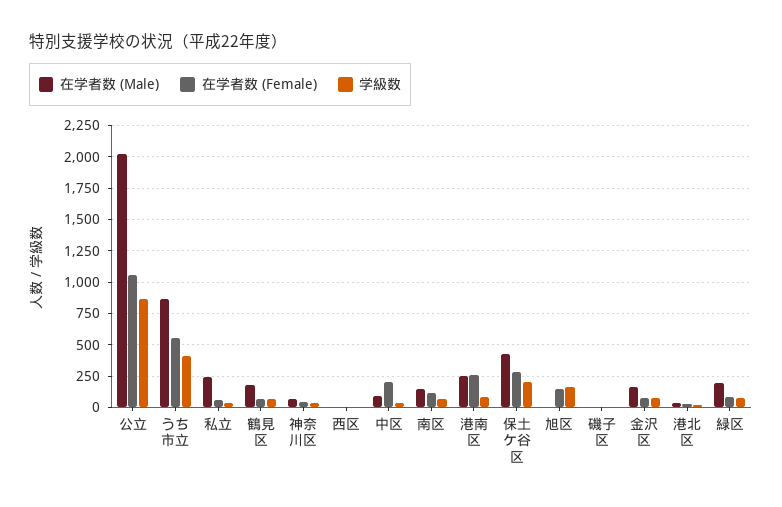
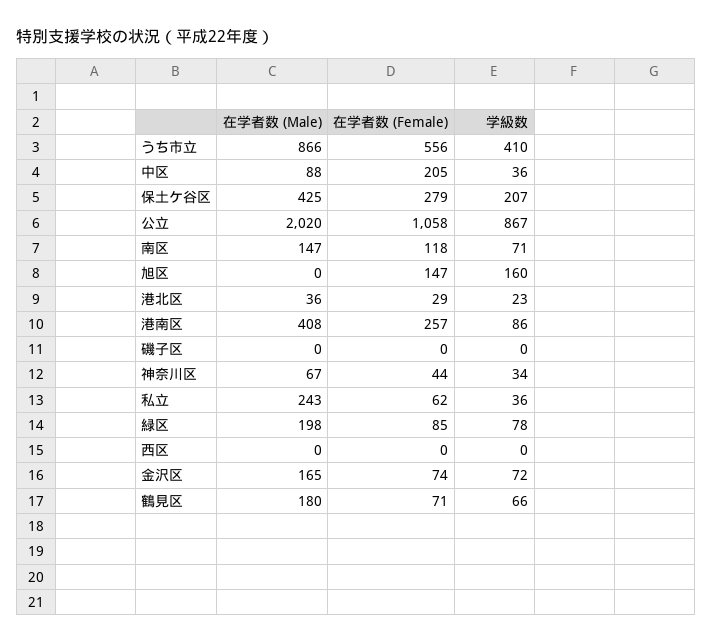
在学者数 (Male), 港南区: 250 -> 408

